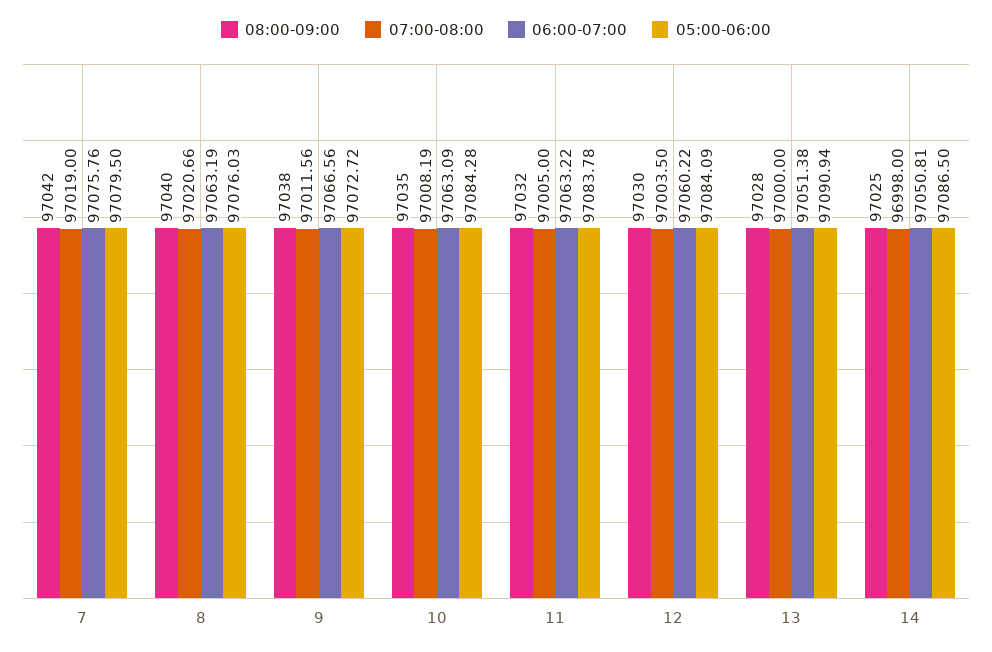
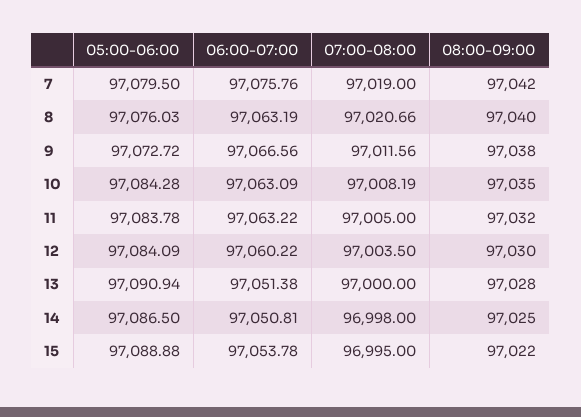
05:00-06:00, 15: none -> 97088.88
06:00-07:00, 15: none -> 97053.78
07:00-08:00, 15: none -> 96995
08:00-09:00, 15: none -> 97022

